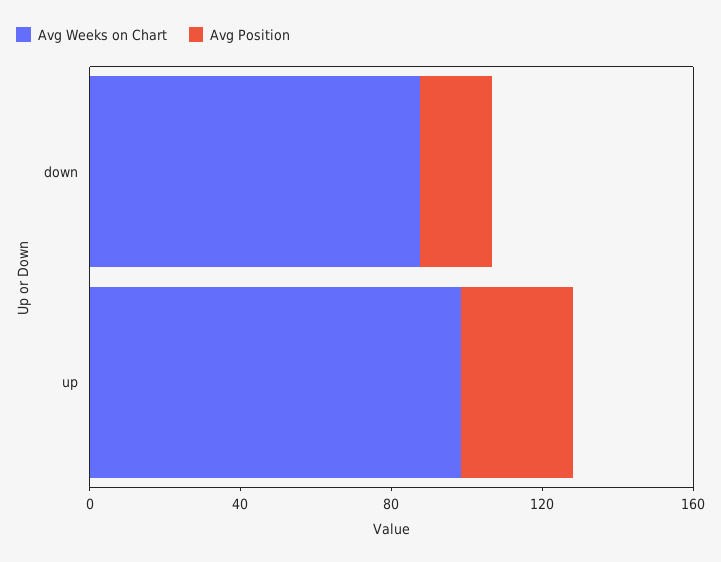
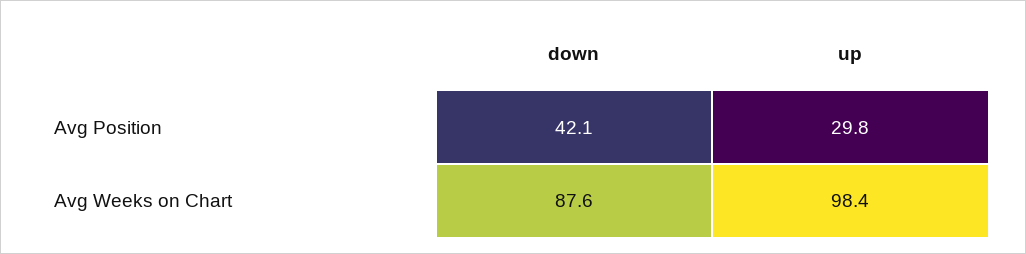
Avg Position, down: 20 -> 42.1

